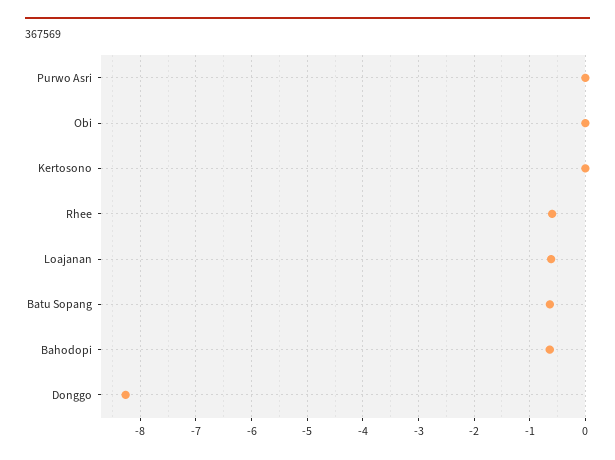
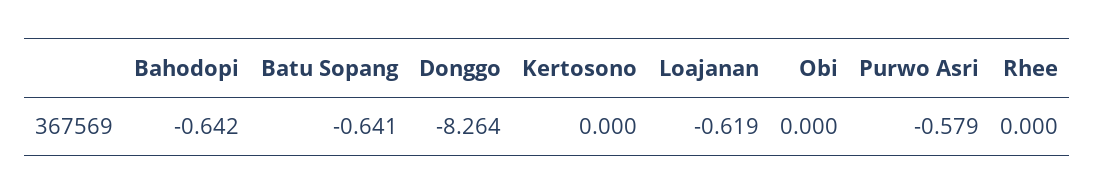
Purwo Asri: 0 -> -0.579
Rhee: -0.6 -> 0

